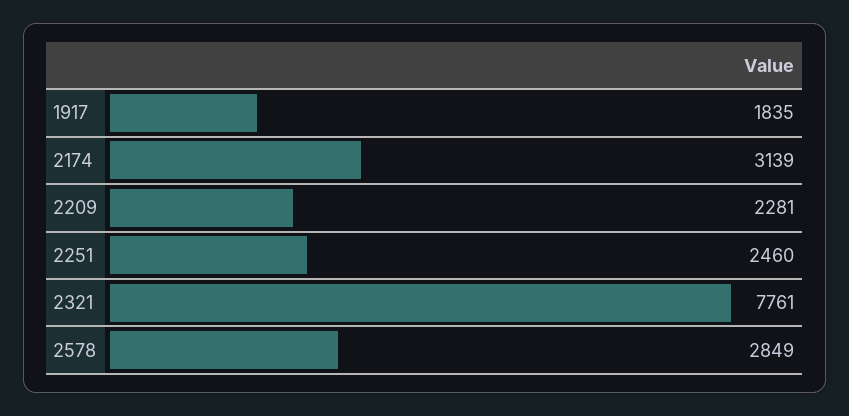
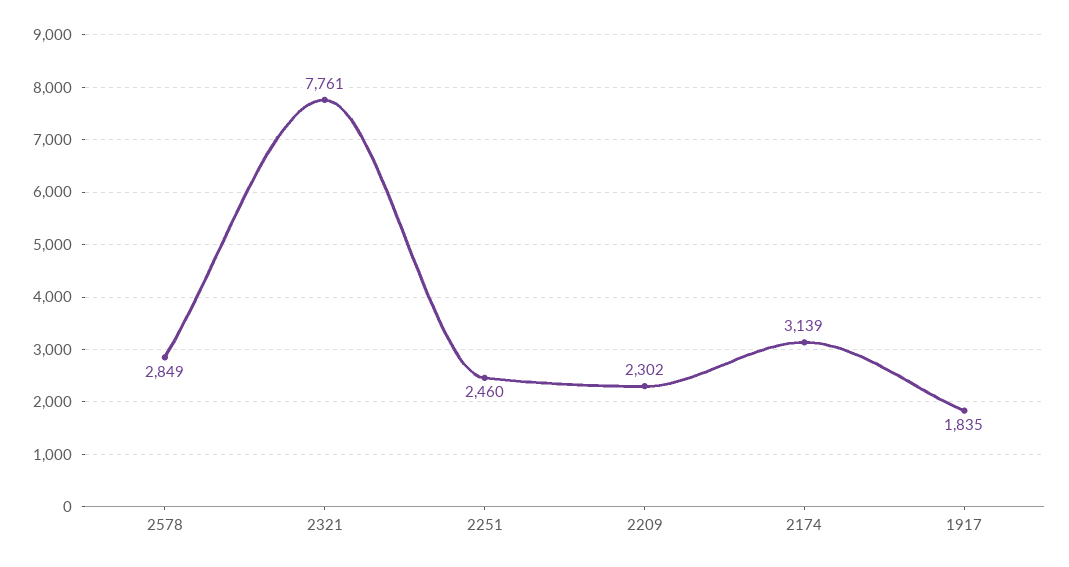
2209: 2281 -> 2302

